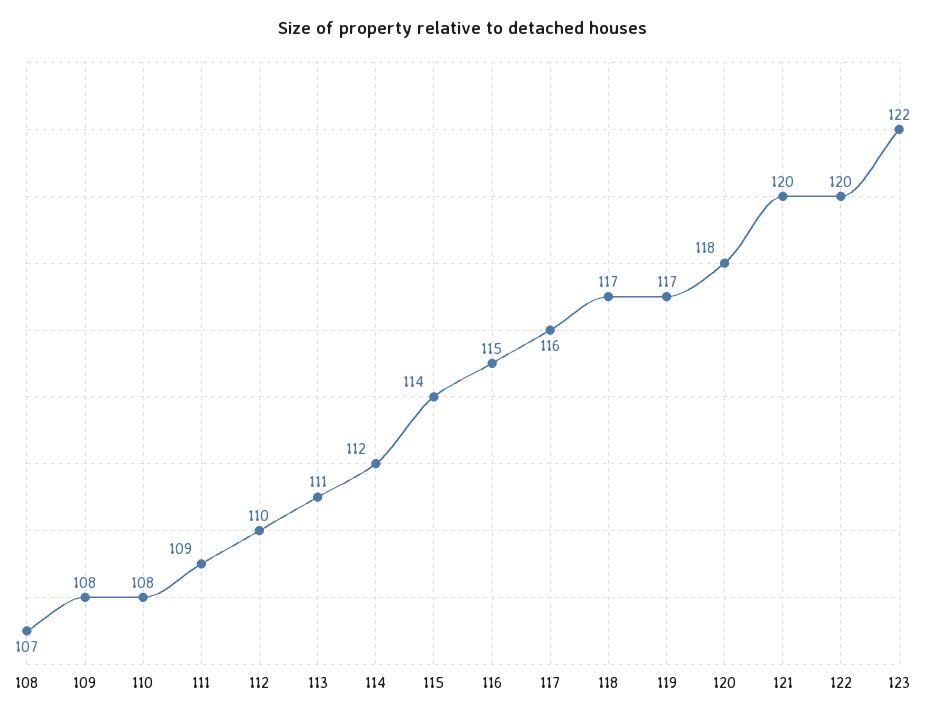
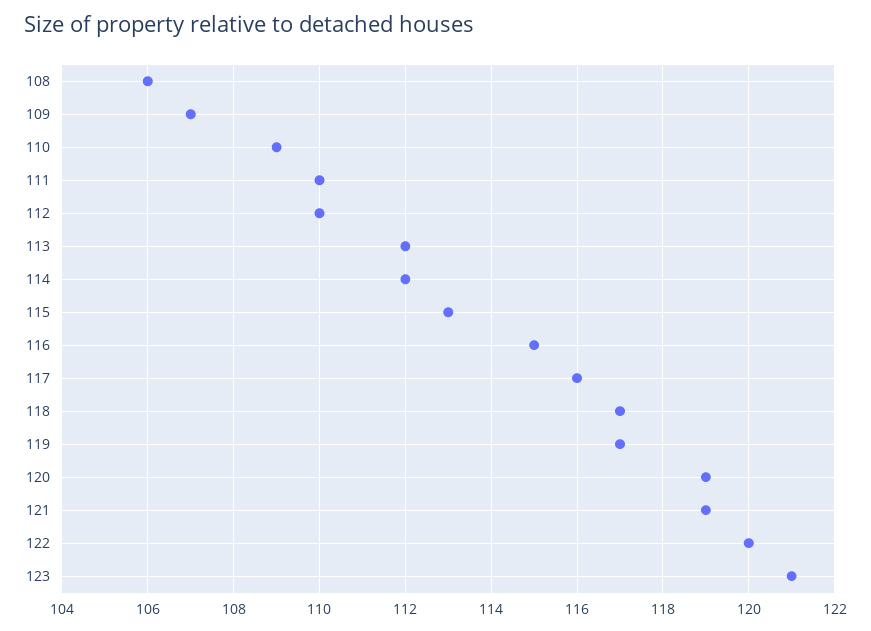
108: 107 -> 106
109: 108 -> 107
110: 108 -> 109
111: 109 -> 110
113: 111 -> 112
115: 114 -> 113
120: 118 -> 119
121: 120 -> 119
123: 122 -> 121

